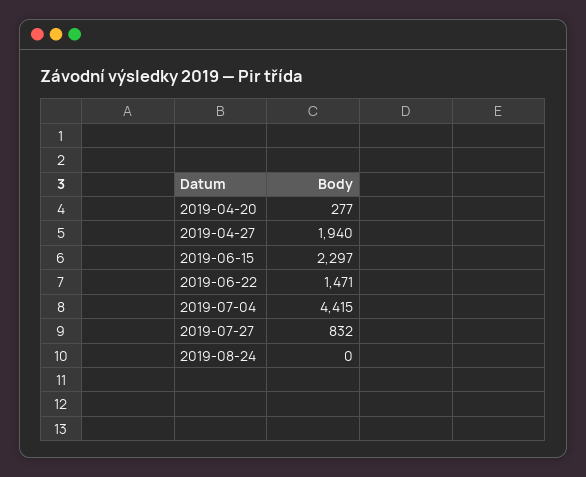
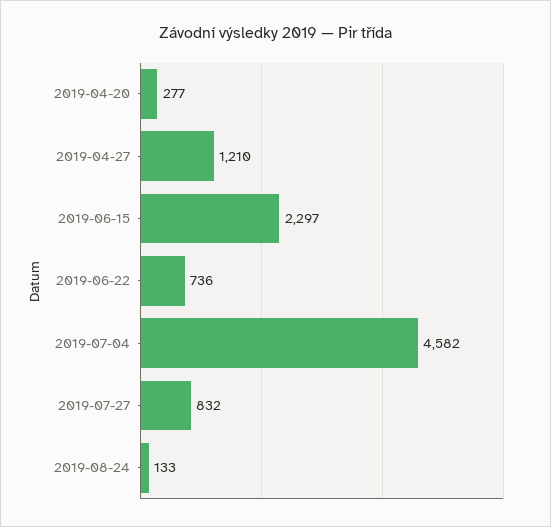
2019-04-27: 1940 -> 1210
2019-06-22: 1471 -> 736
2019-07-04: 4415 -> 4582
2019-08-24: 0 -> 133

